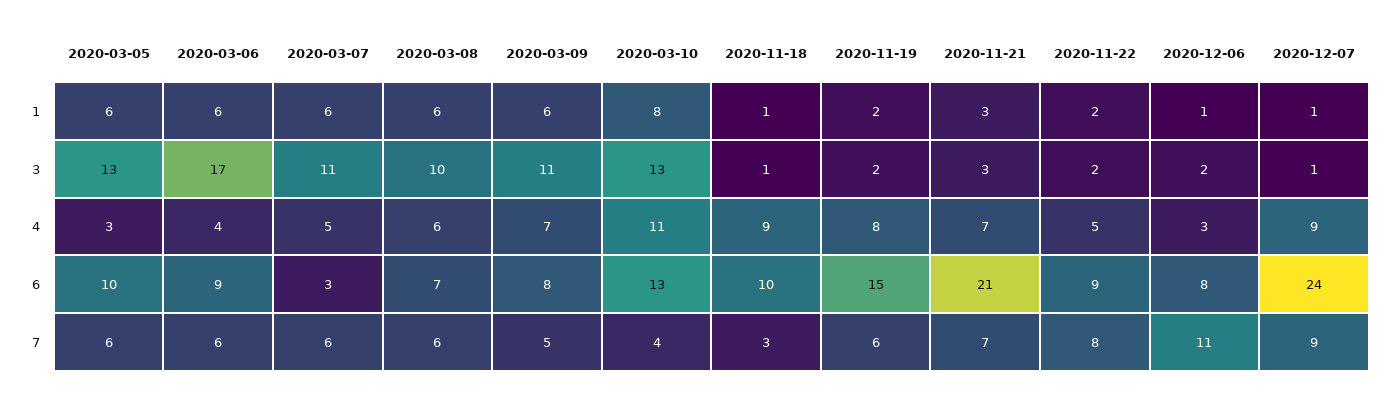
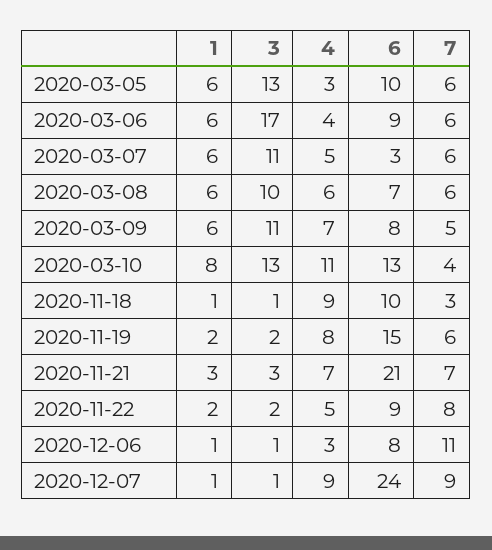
2020-12-06, 3: 2 -> 1

